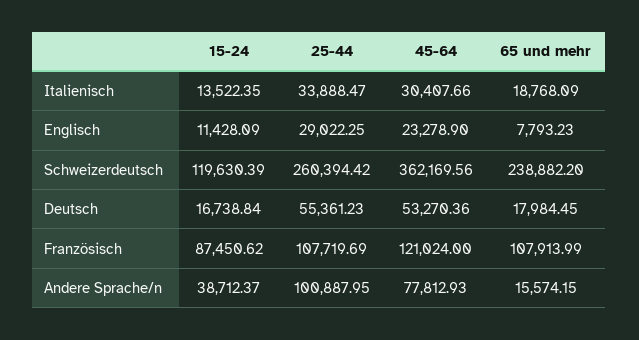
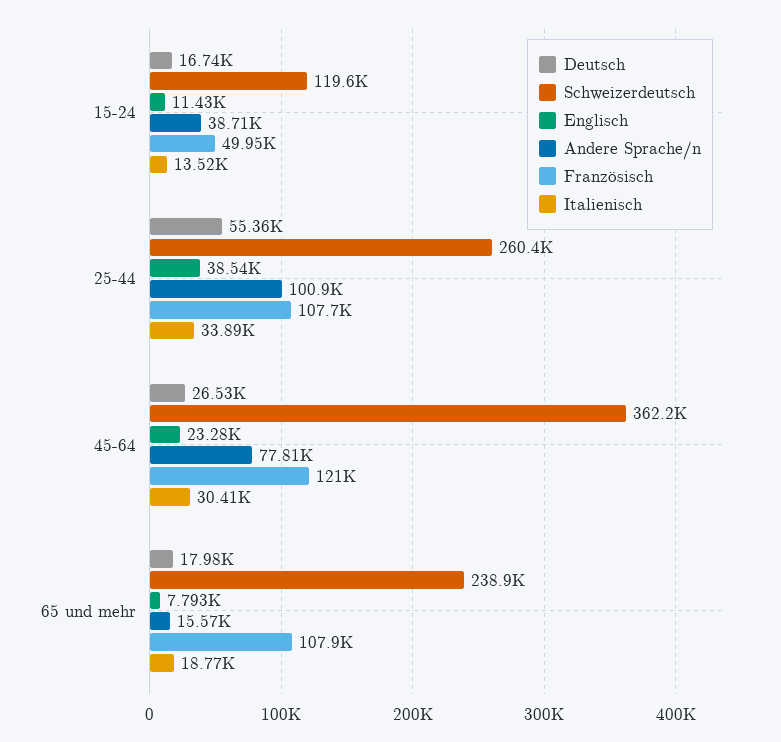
Englisch, 25-44: 29022.25 -> 38540
Deutsch, 45-64: 53270.36 -> 26530
Französisch, 15-24: 87450.62 -> 49950

